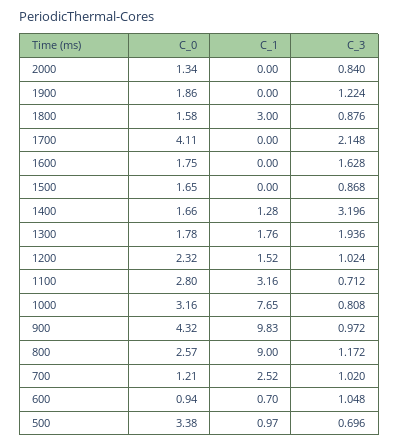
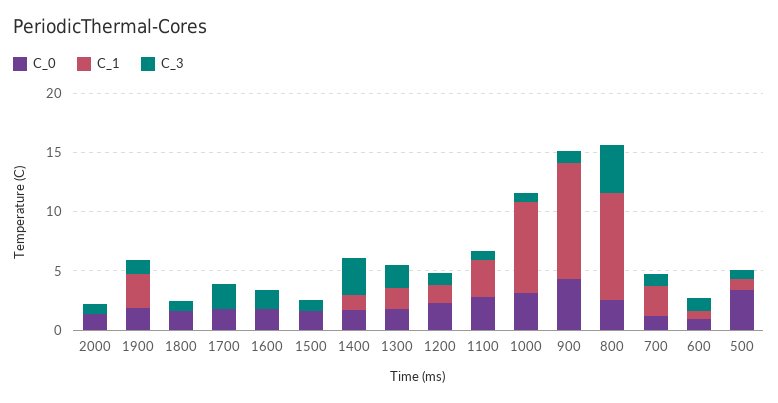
C_1, 1900: 0 -> 3
C_1, 1800: 3 -> 0
C_0, 1700: 4.11 -> 2
C_3, 800: 1.172 -> 4

